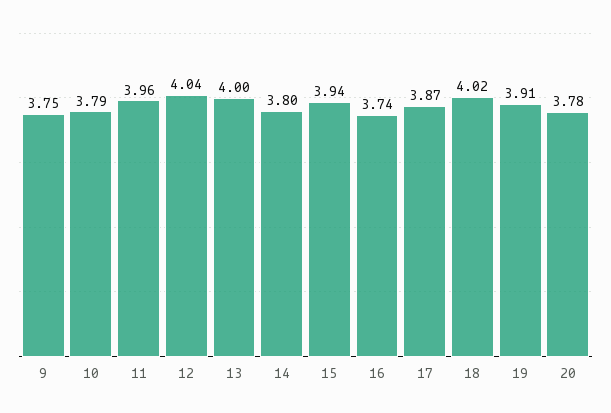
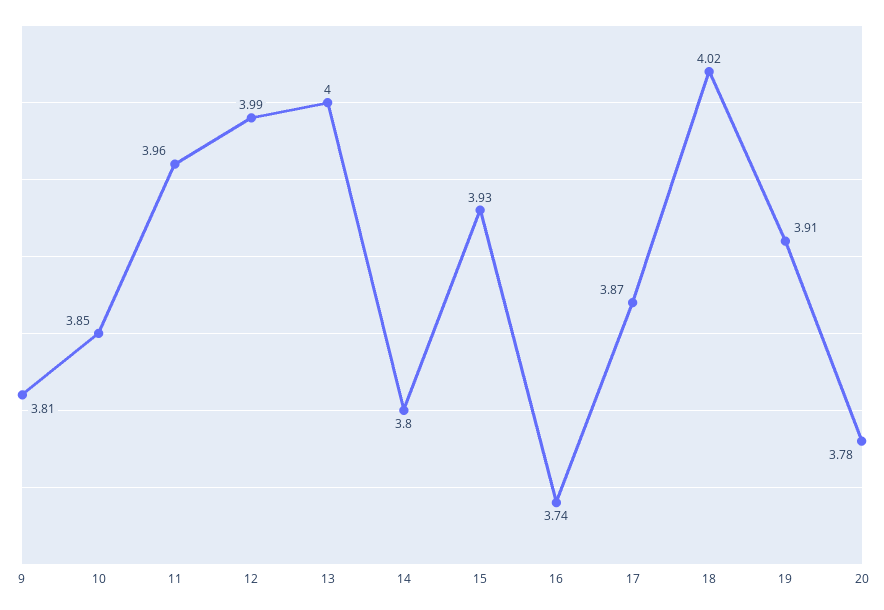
9: 3.75 -> 3.81
10: 3.79 -> 3.85
12: 4.04 -> 3.99
15: 3.94 -> 3.93

